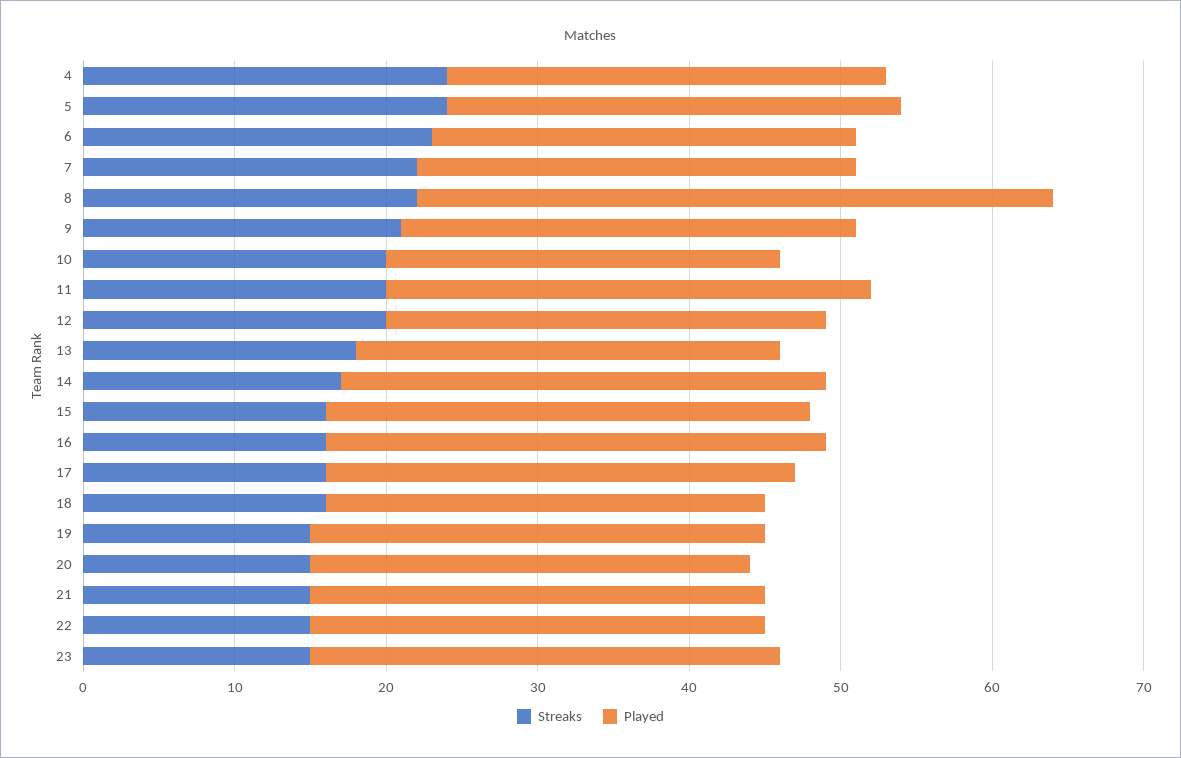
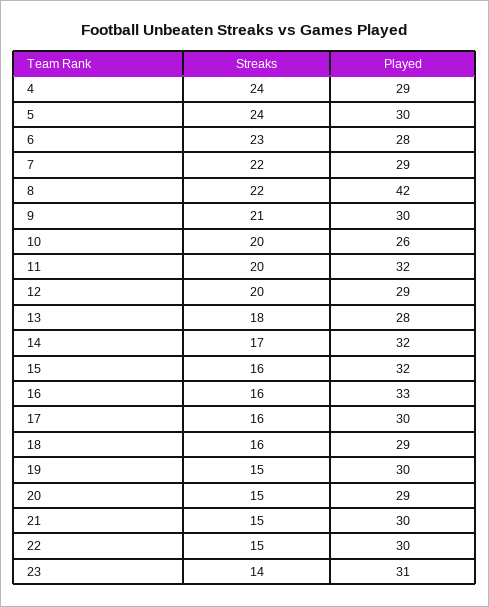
Played, 17: 31 -> 30
Streaks, 23: 15 -> 14

